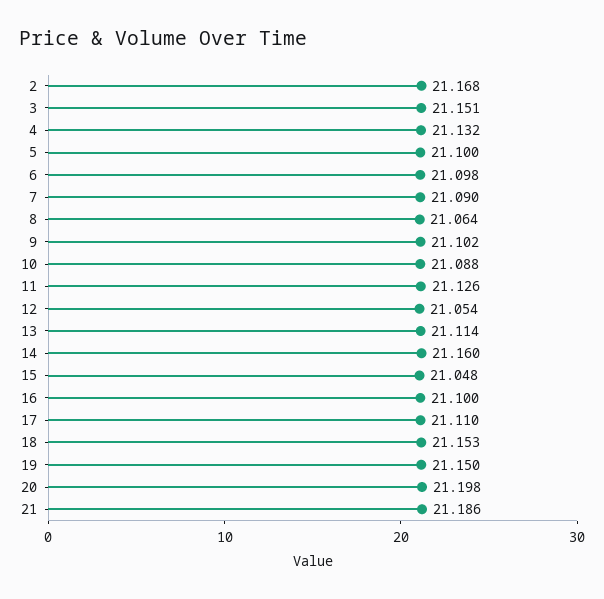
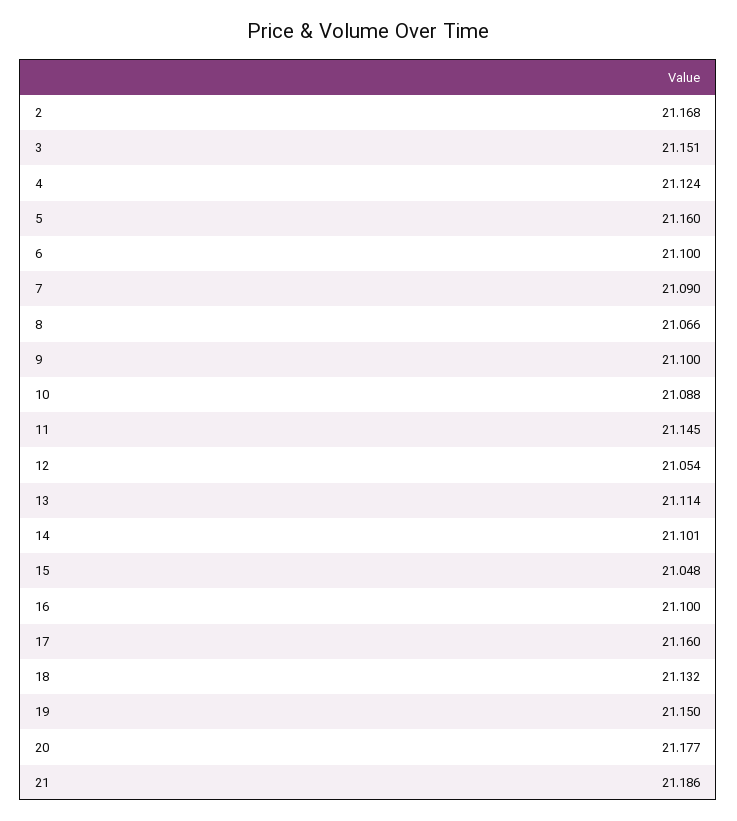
4: 21.132 -> 21.124
5: 21.1 -> 21.16
6: 21.098 -> 21.1
8: 21.064 -> 21.066
9: 21.102 -> 21.1
11: 21.126 -> 21.145
14: 21.16 -> 21.101
17: 21.11 -> 21.16
18: 21.153 -> 21.132
20: 21.198 -> 21.177

